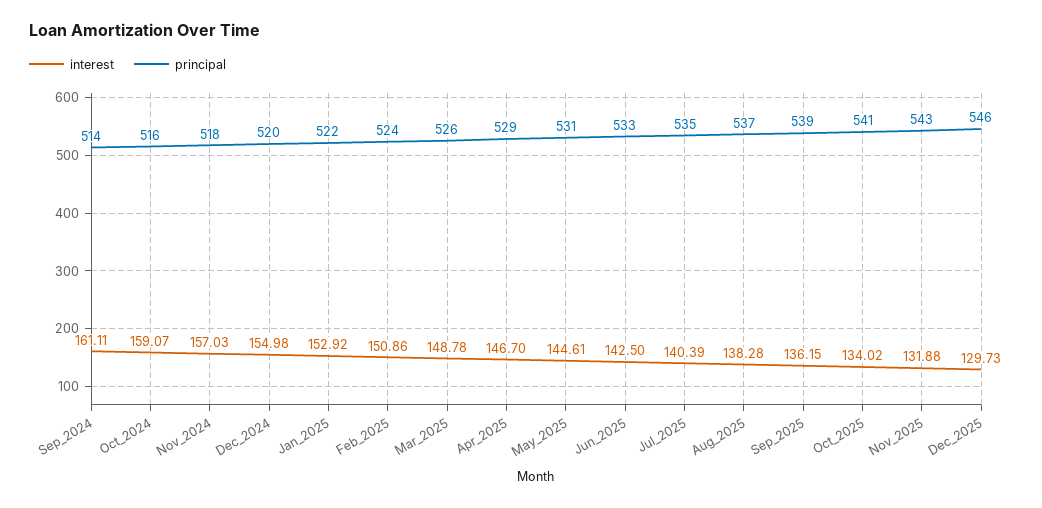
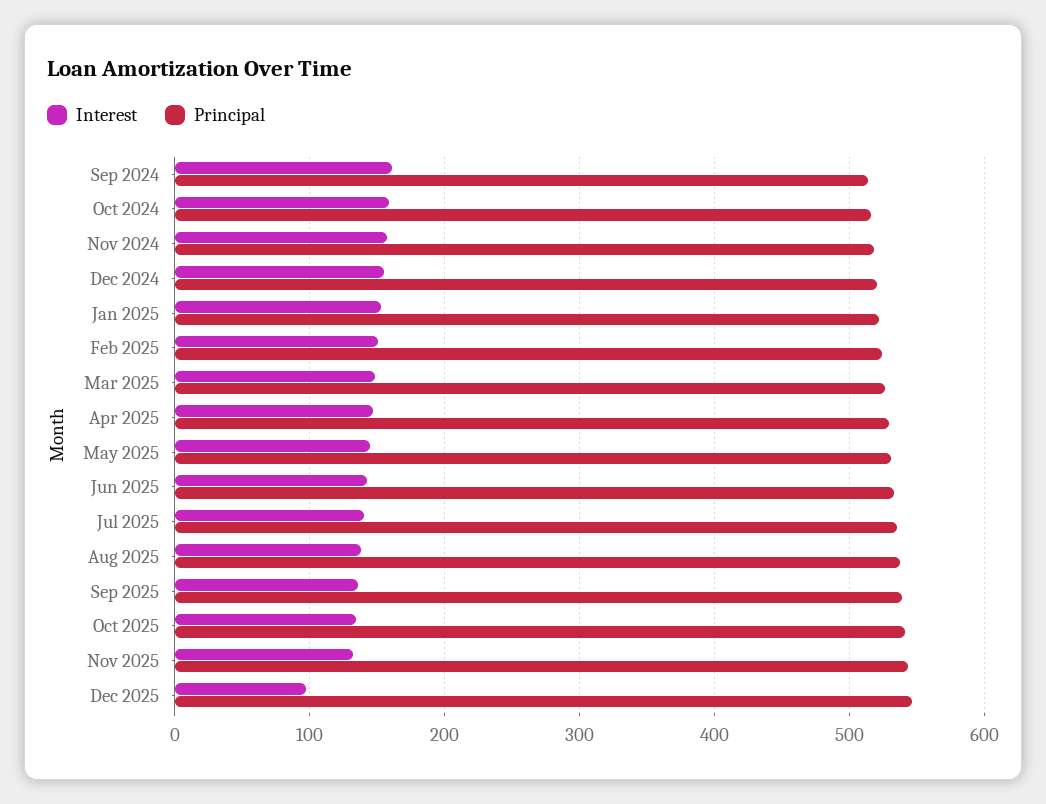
interest, Dec_2025: 129.73 -> 100

